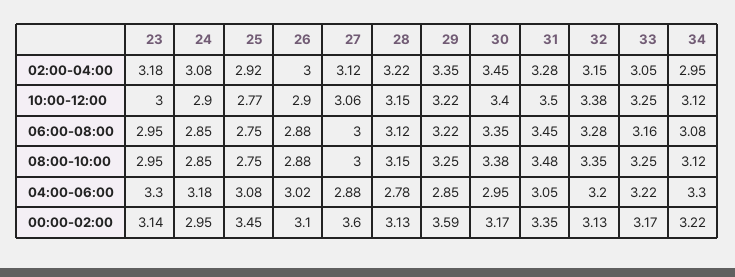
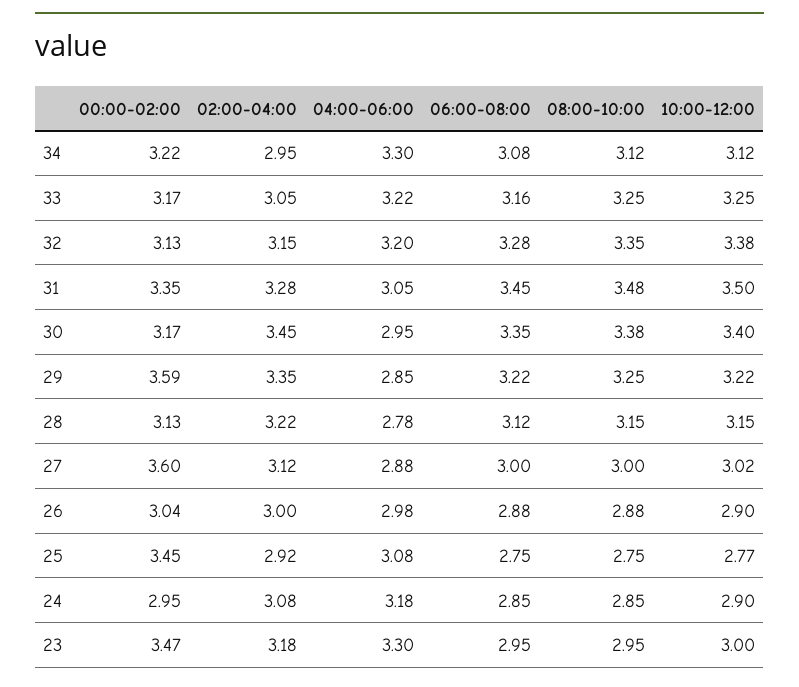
27, 10:00-12:00: 3.06 -> 3.02
26, 04:00-06:00: 3.02 -> 2.98
23, 00:00-02:00: 3.14 -> 3.47
26, 00:00-02:00: 3.1 -> 3.04

